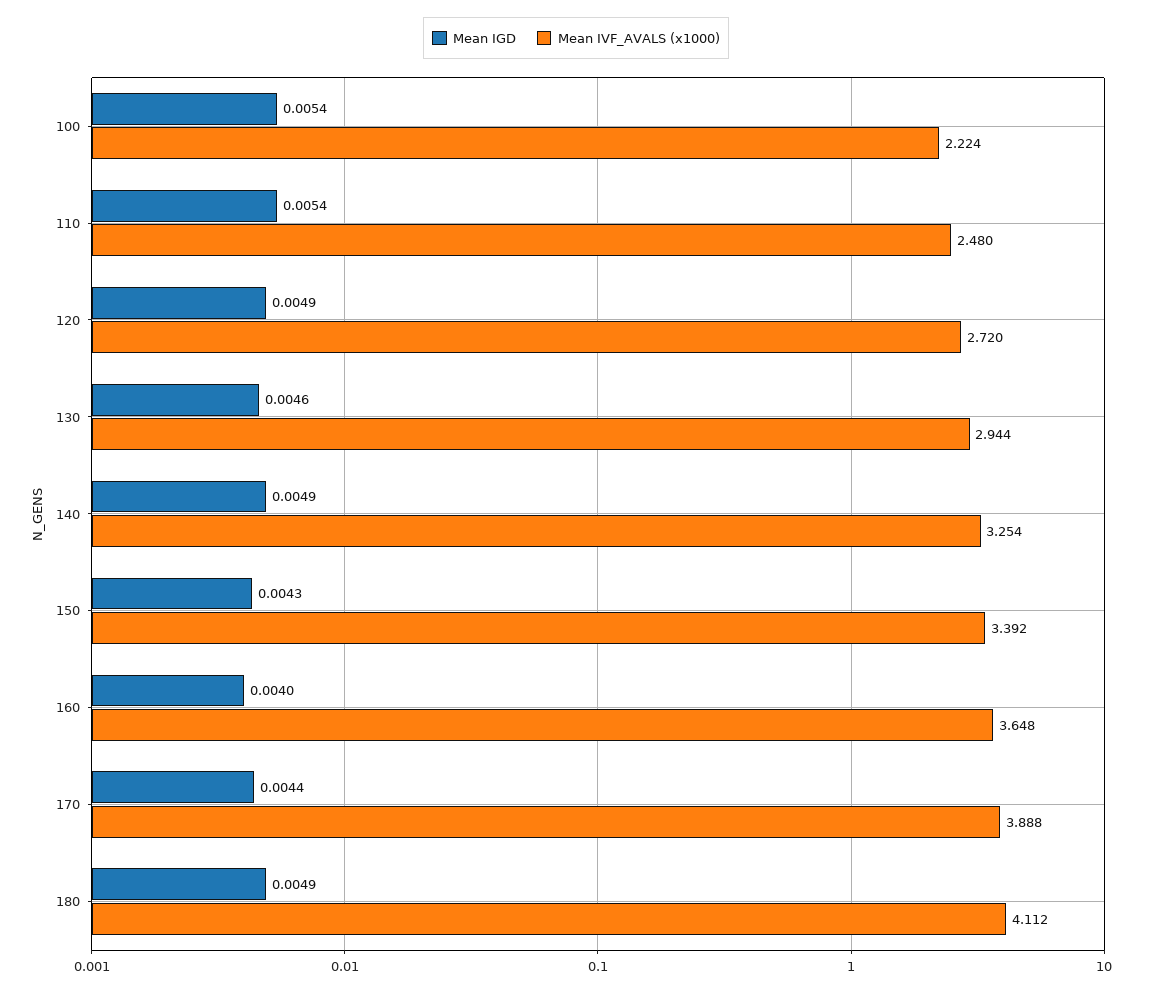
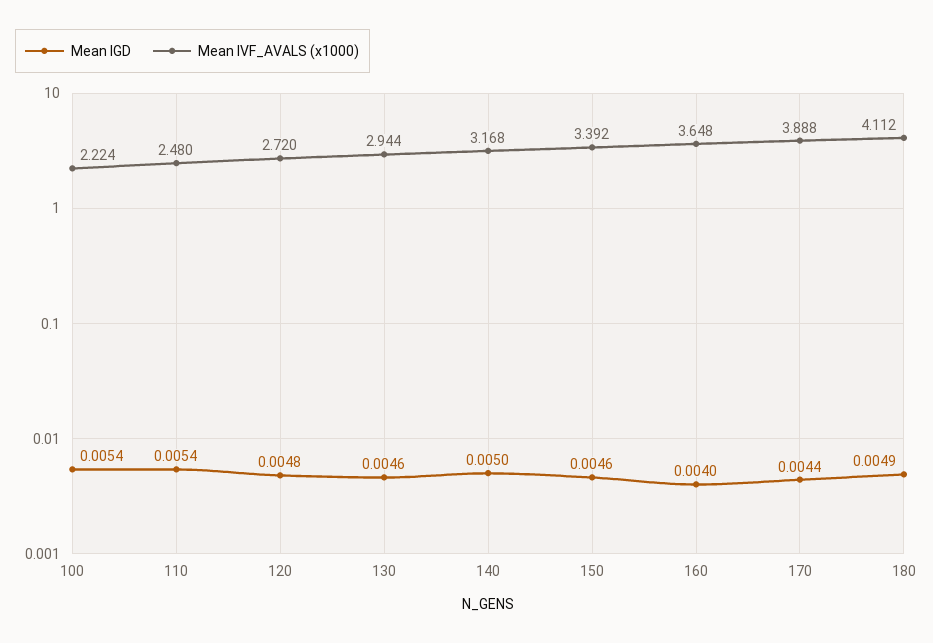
Mean IGD, 120: 0.0049 -> 0.0048
Mean IGD, 140: 0.0049 -> 0.005
Mean IVF_AVALS (x1000), 140: 3.254 -> 3.168
Mean IGD, 150: 0.0043 -> 0.0046

